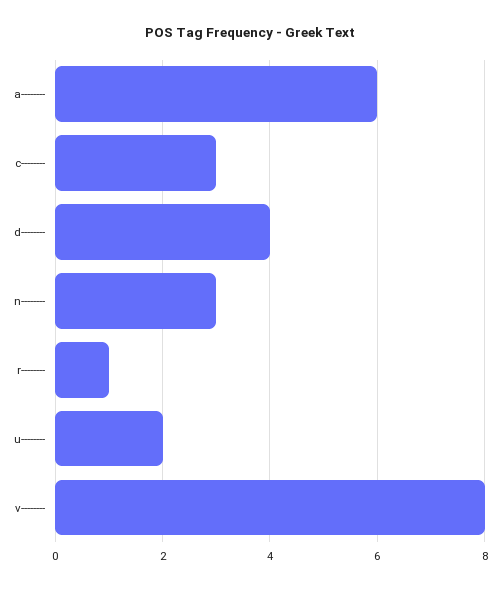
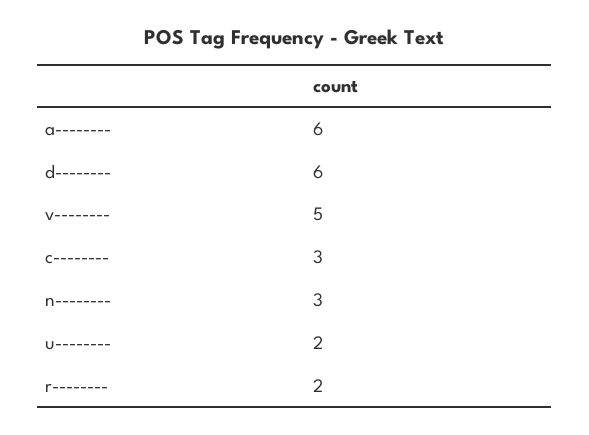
d--------: 4 -> 6
r--------: 1 -> 2
v--------: 8 -> 5

